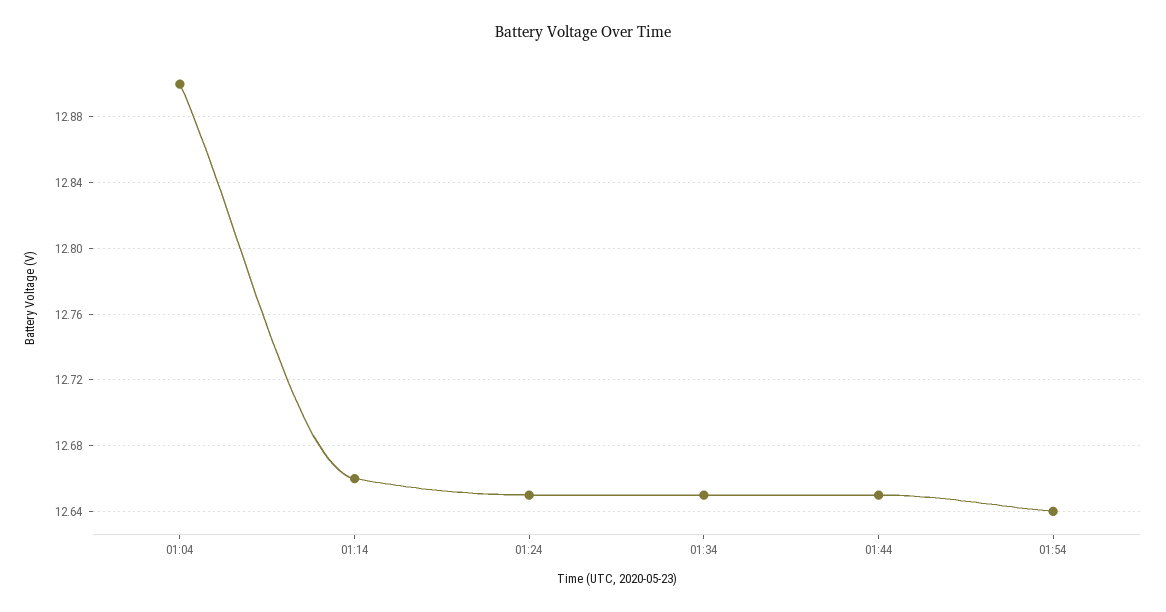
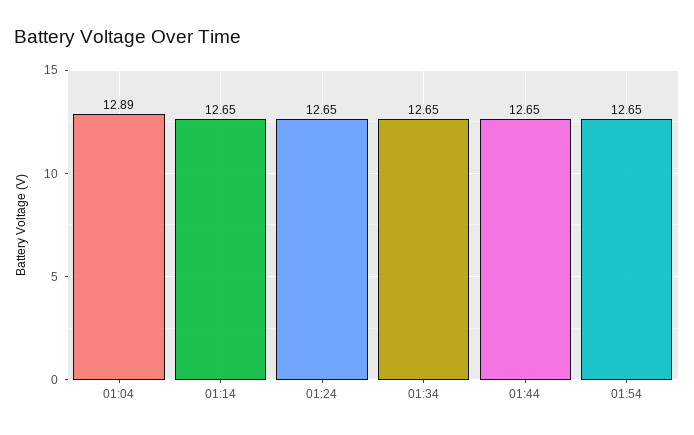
01:04: 12.9 -> 12.89
01:14: 12.66 -> 12.65
01:54: 12.64 -> 12.65

